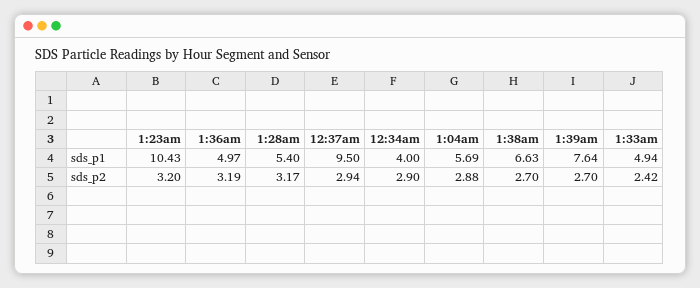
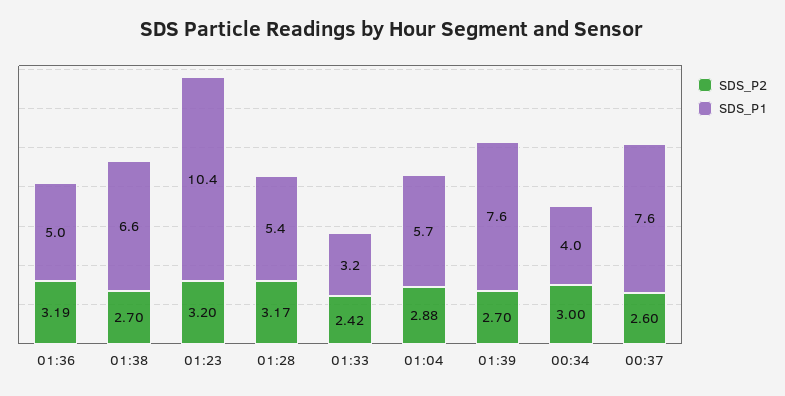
sds_p1, 12:37am: 9.5 -> 7.6
sds_p1, 1:33am: 4.94 -> 3.2
sds_p2, 12:37am: 2.94 -> 2.6
sds_p2, 12:34am: 2.9 -> 3

